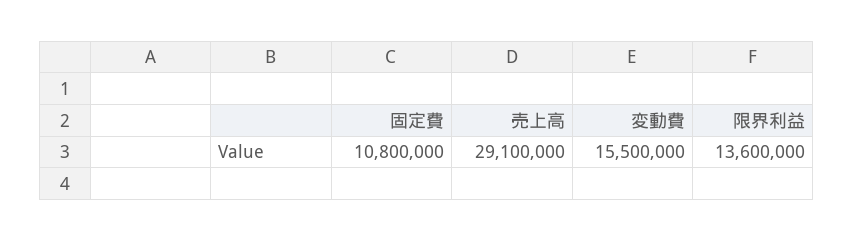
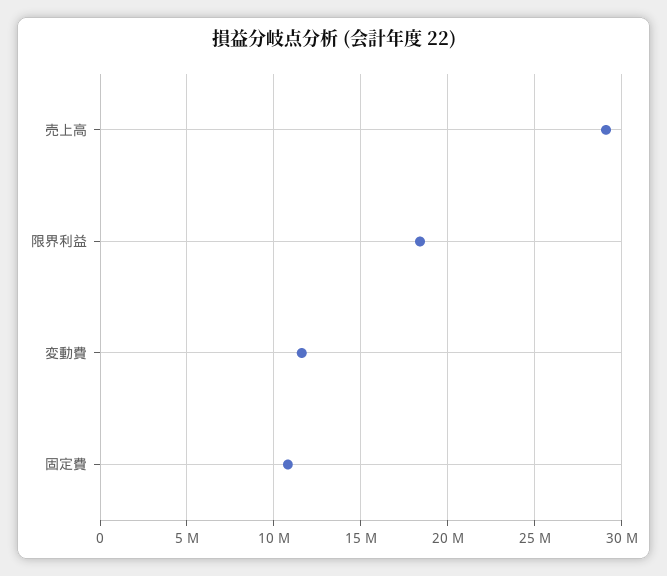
変動費: 15500000 -> 11500000
限界利益: 13600000 -> 18500000

